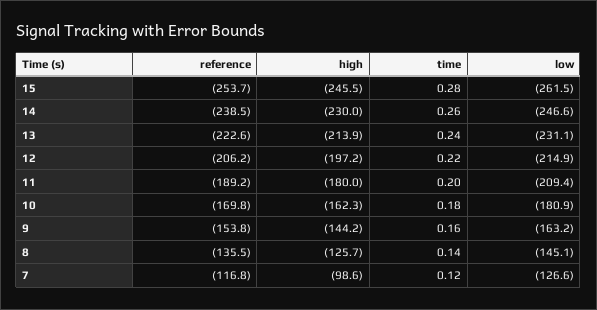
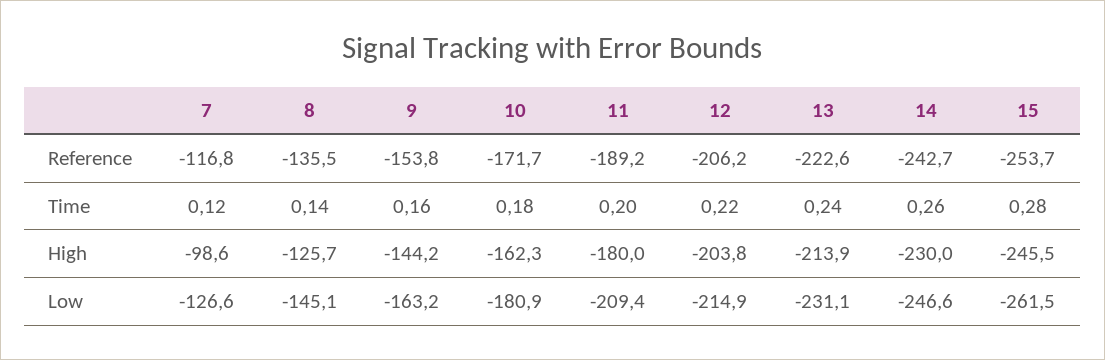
reference, 14: -238.5 -> -242.7
high, 12: -197.2 -> -203.8
reference, 10: -169.8 -> -171.7

